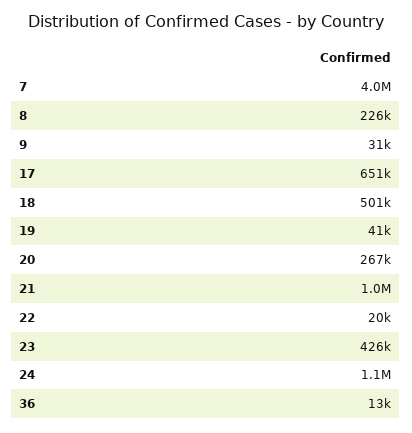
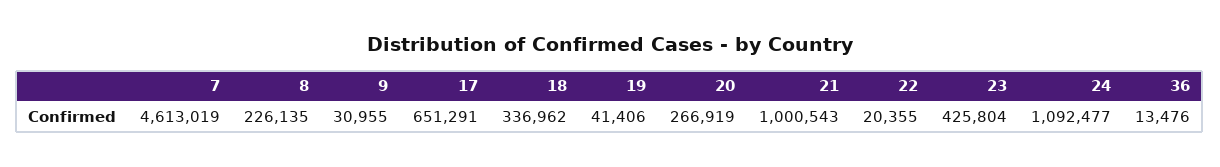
7: 4000000 -> 4613019
18: 501000 -> 336962

